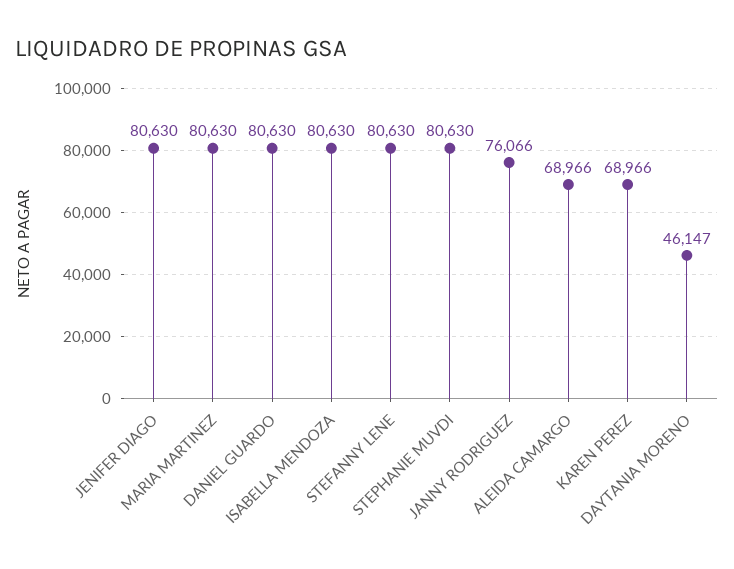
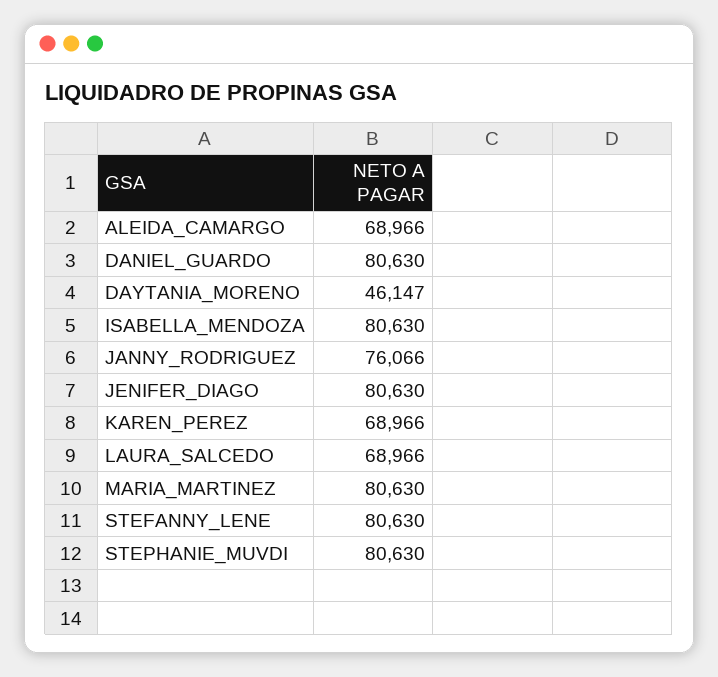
LAURA_SALCEDO: none -> 68966

